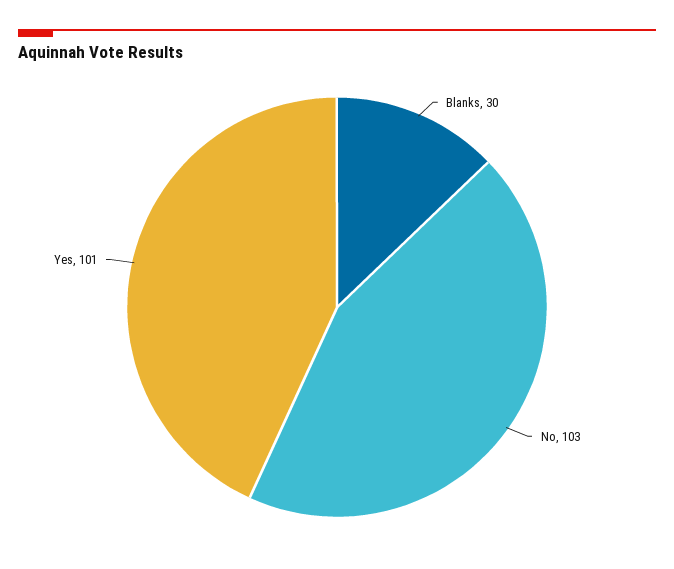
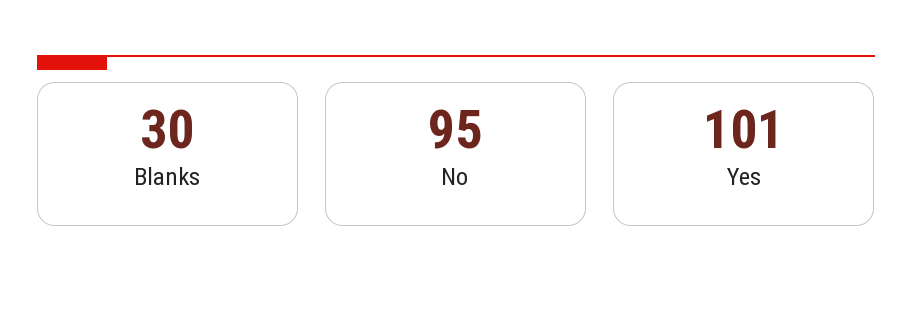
No: 103 -> 95

